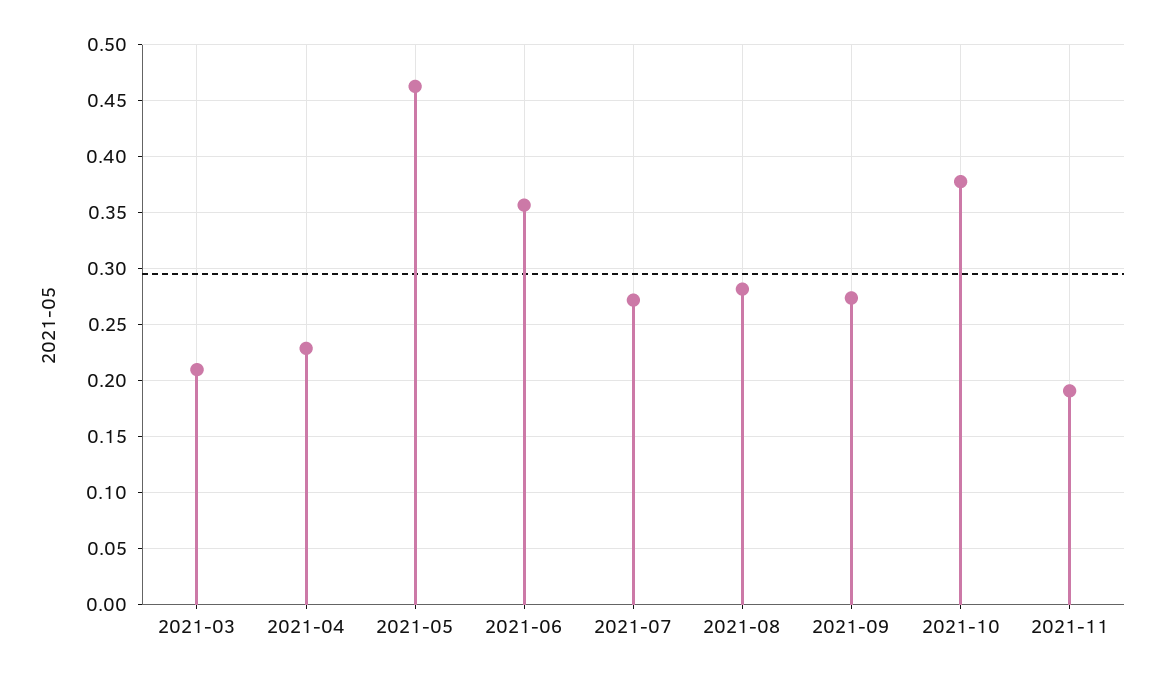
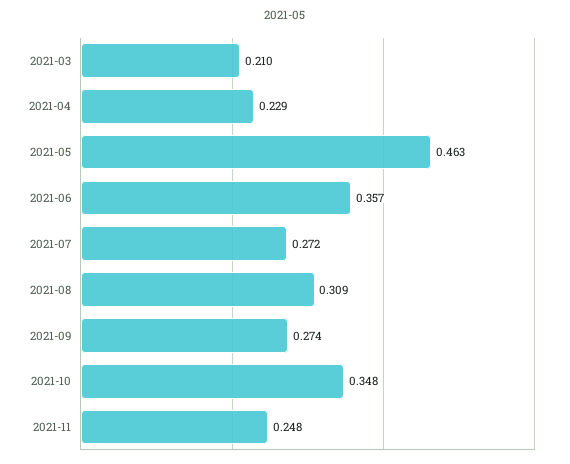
2021-08: 0.28 -> 0.309
2021-10: 0.38 -> 0.348
2021-11: 0.19 -> 0.248

